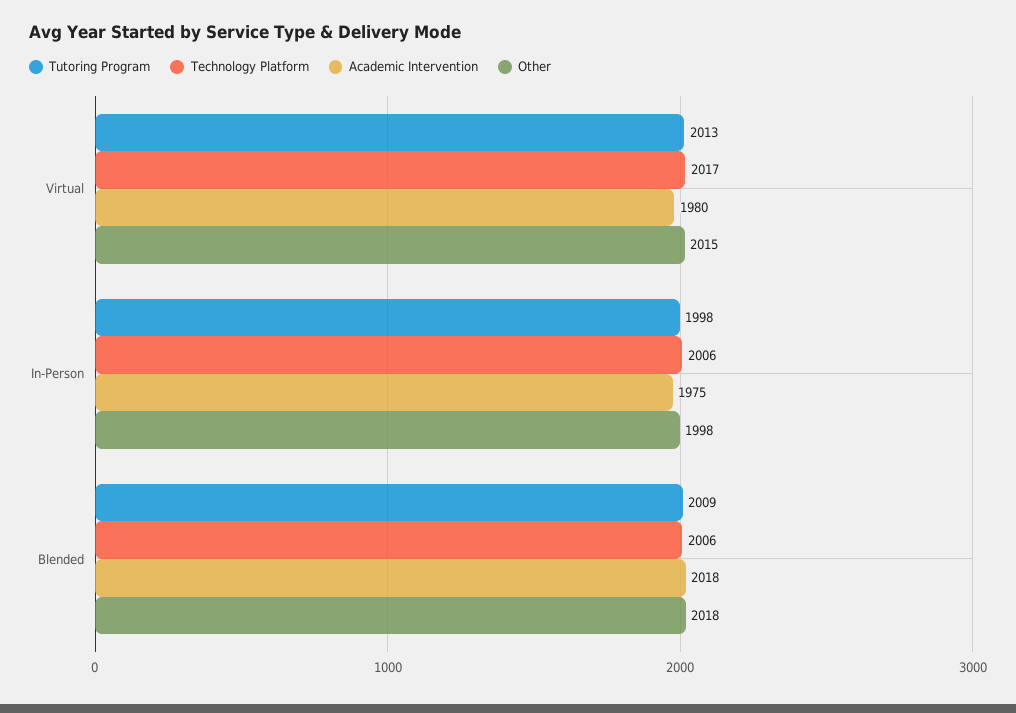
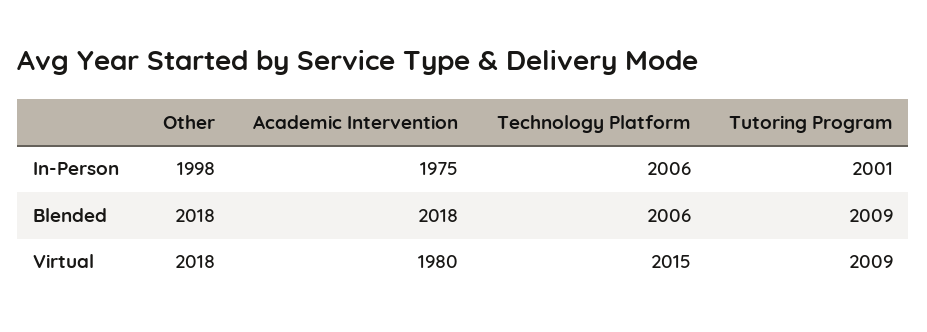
Tutoring Program, Virtual: 2013 -> 2009
Technology Platform, Virtual: 2017 -> 2015
Other, Virtual: 2015 -> 2018
Tutoring Program, In-Person: 1998 -> 2001

